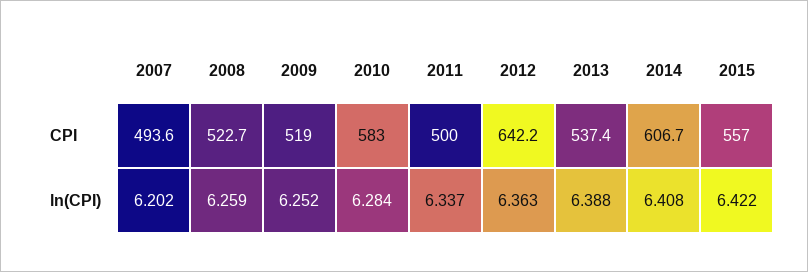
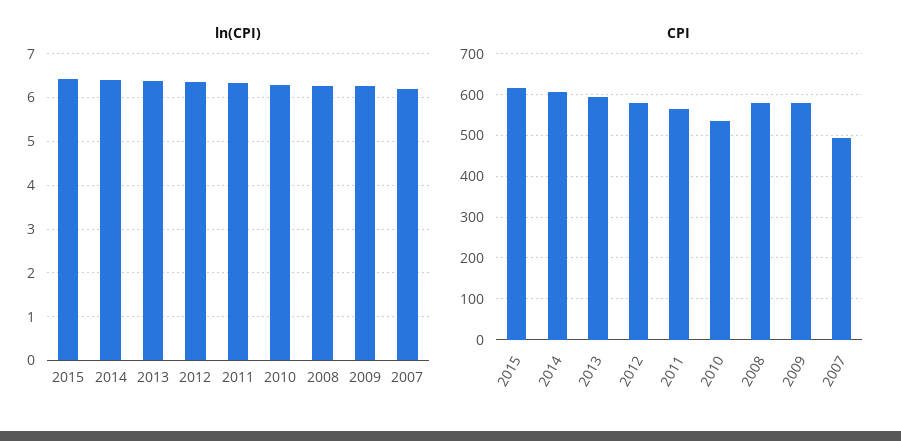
CPI, 2008: 522.7 -> 580
CPI, 2009: 519 -> 580
CPI, 2010: 583 -> 540
CPI, 2011: 500 -> 560
CPI, 2012: 642.2 -> 580
CPI, 2013: 537.4 -> 600
CPI, 2015: 557 -> 620

